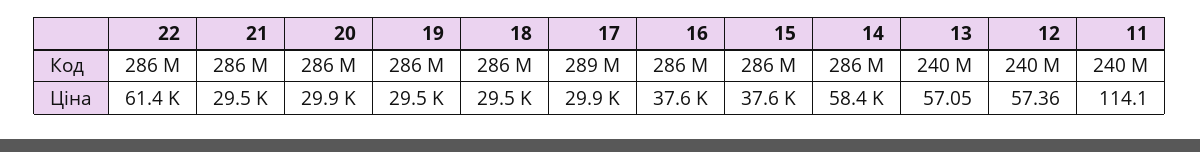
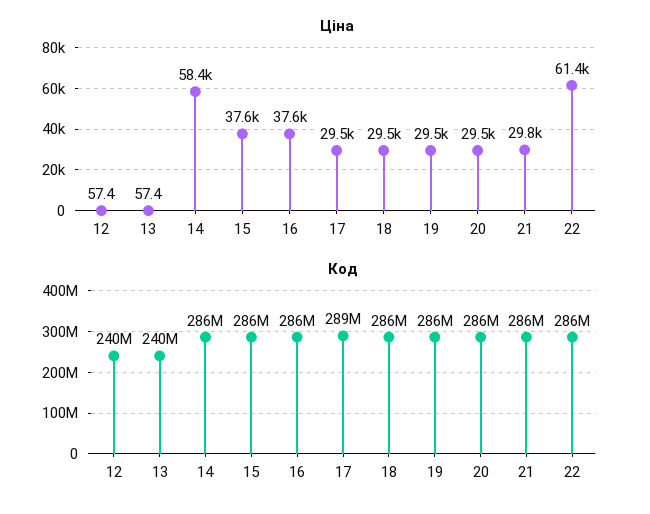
Код, 11: 240000000 -> none
Ціна, 21: 29500 -> 29800
Ціна, 20: 29900 -> 29500
Ціна, 17: 29900 -> 29500
Ціна, 13: 57.05 -> 57.4
Ціна, 11: 114.1 -> none

